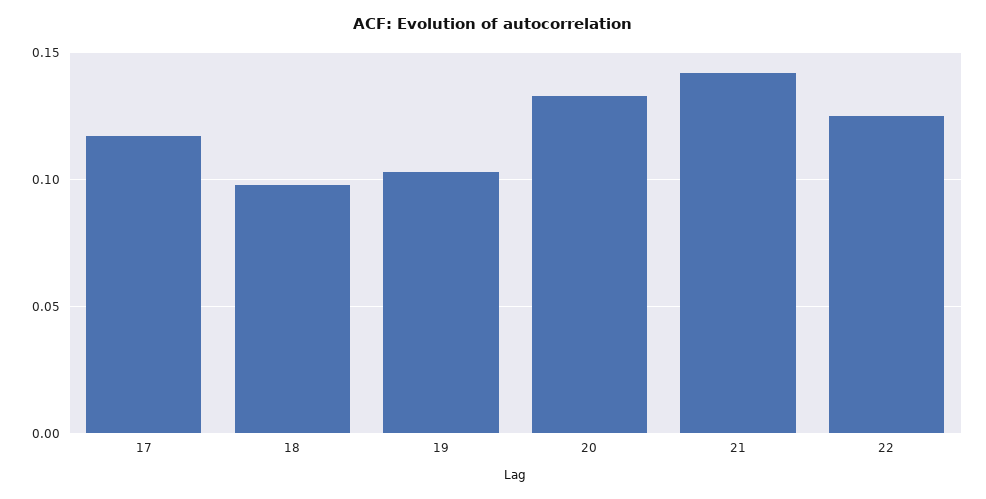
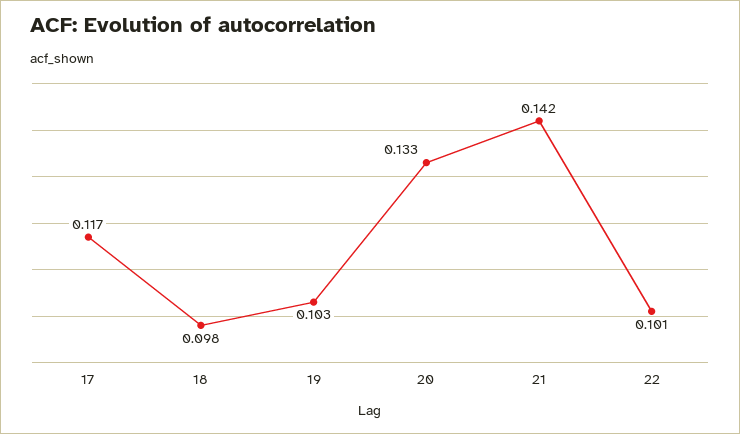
22: 0.125 -> 0.101

